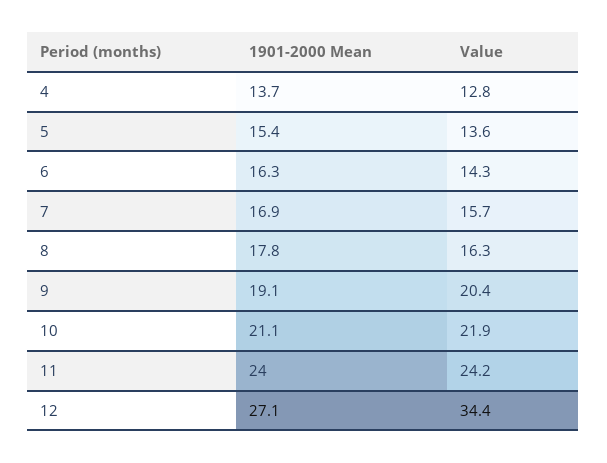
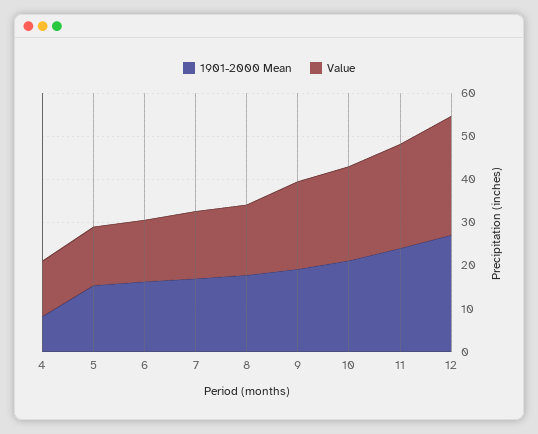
1901-2000 Mean, 4: 13.7 -> 8
Value, 12: 34.4 -> 28

